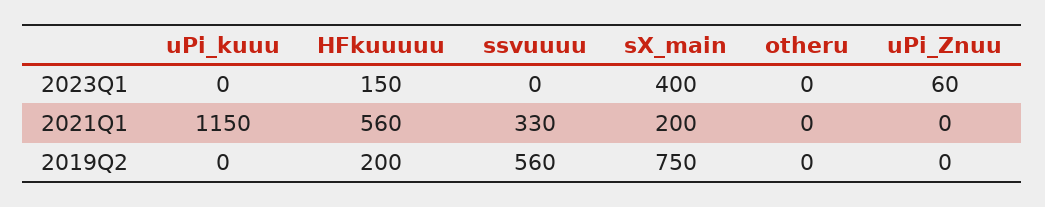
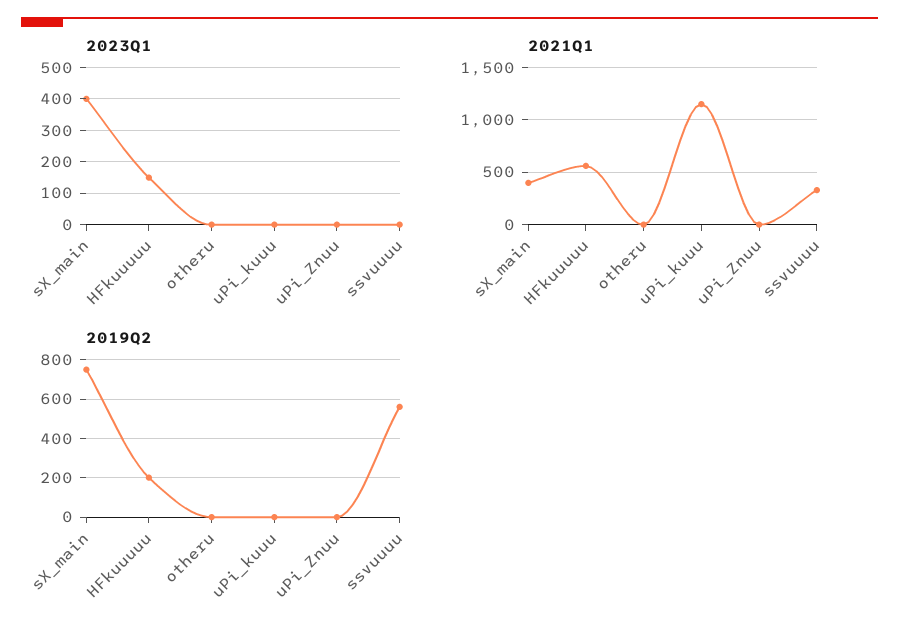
2023Q1, uPi_Znuu: 60 -> 0
2021Q1, sX_main: 200 -> 400

